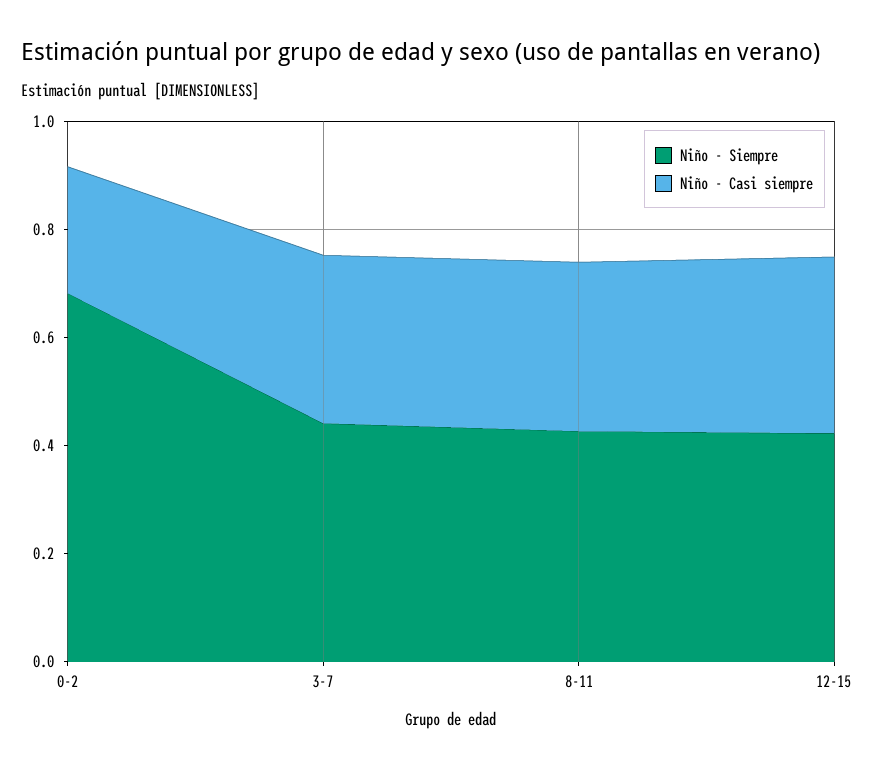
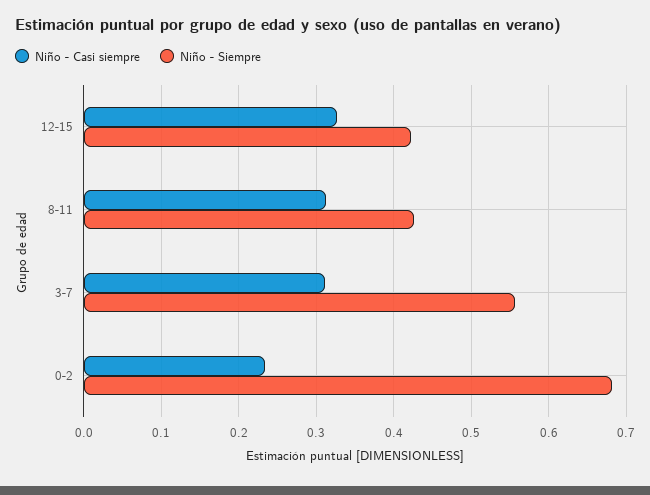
Niño - Siempre, 3-7: 0.45 -> 0.56

